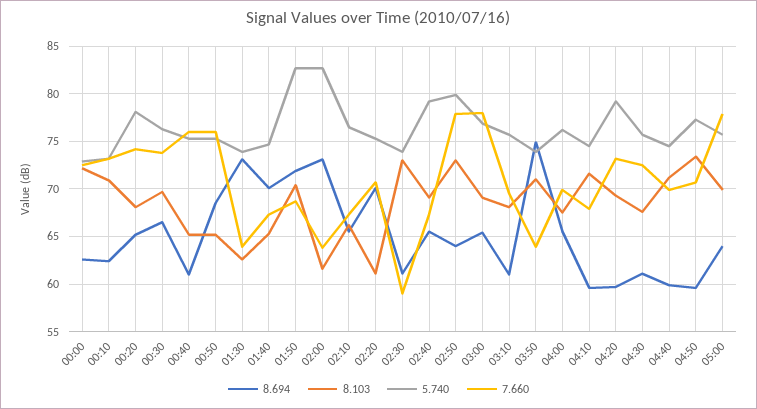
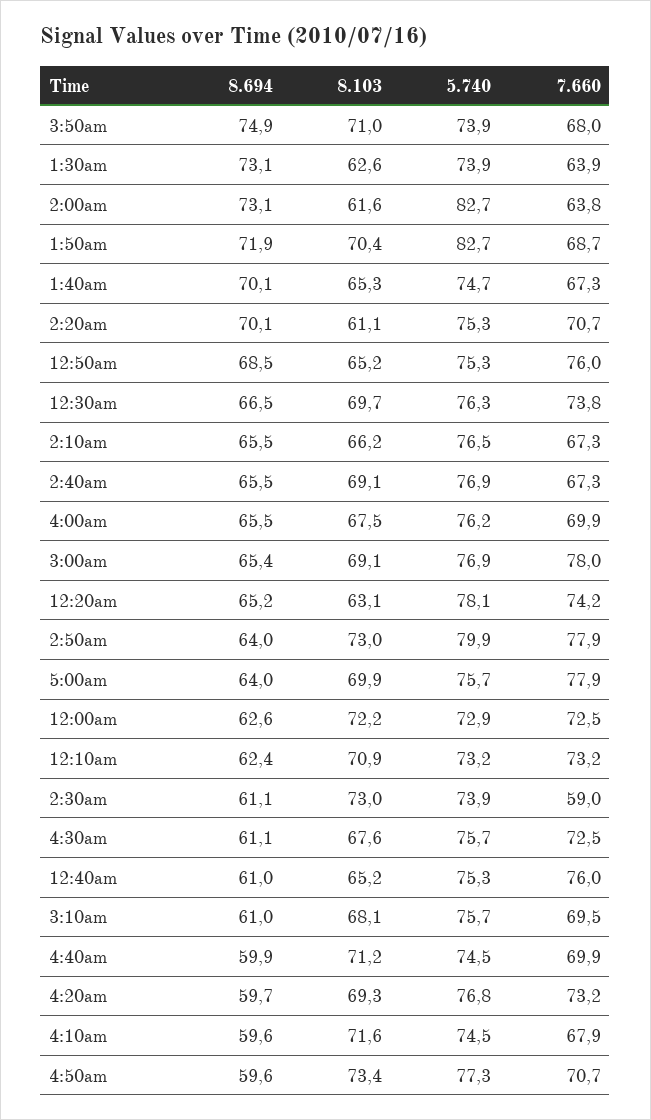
8.103, 00:20: 68 -> 63.1
5.740, 02:40: 79 -> 76.9
7.660, 03:50: 64 -> 68
5.740, 04:20: 79 -> 76.8

